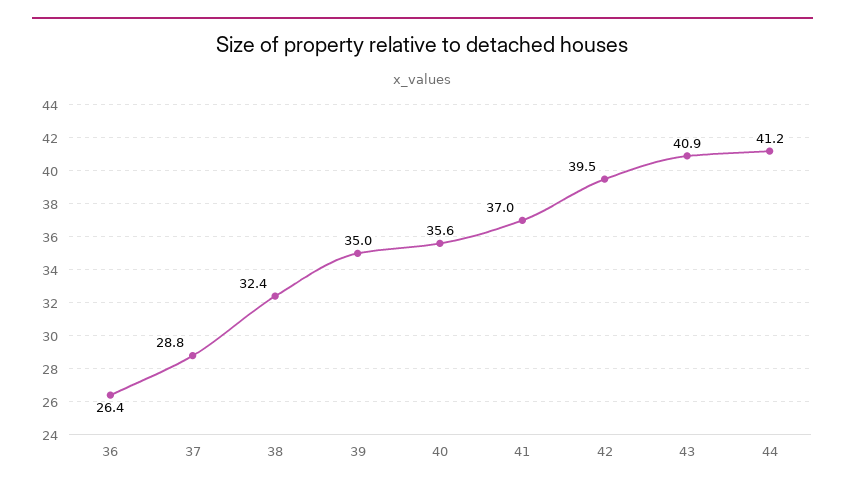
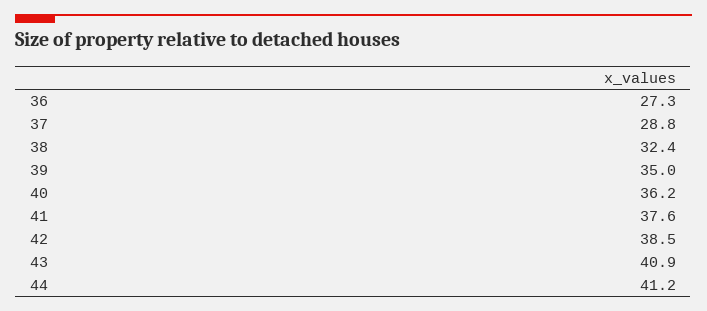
36: 26.4 -> 27.3
40: 35.6 -> 36.2
41: 37 -> 37.6
42: 39.5 -> 38.5

